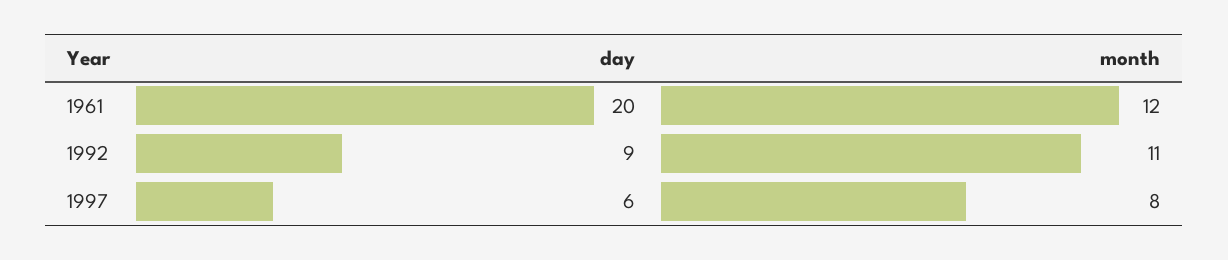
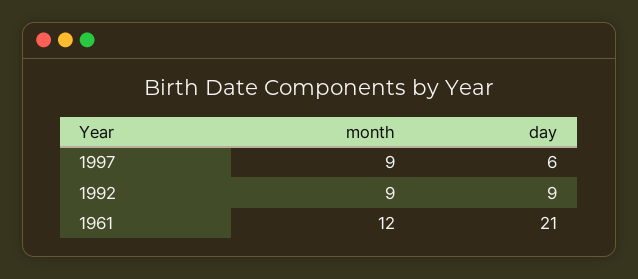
day, 1961: 20 -> 21
month, 1992: 11 -> 9
month, 1997: 8 -> 9

